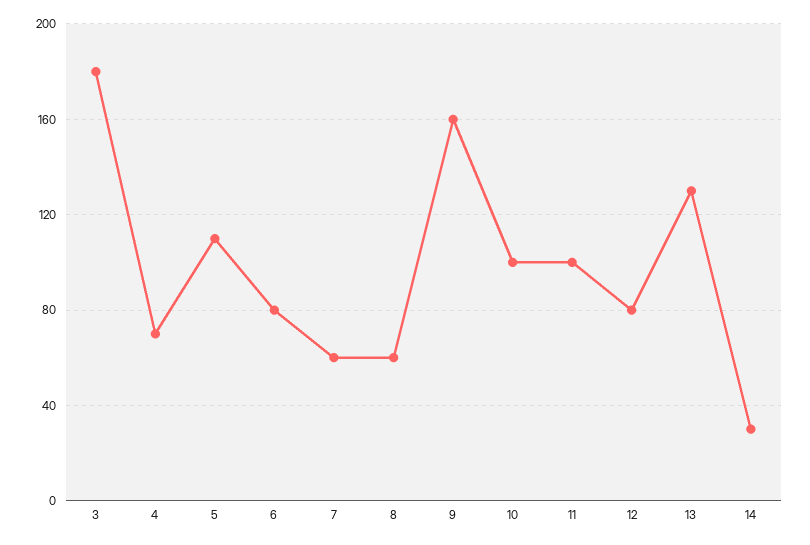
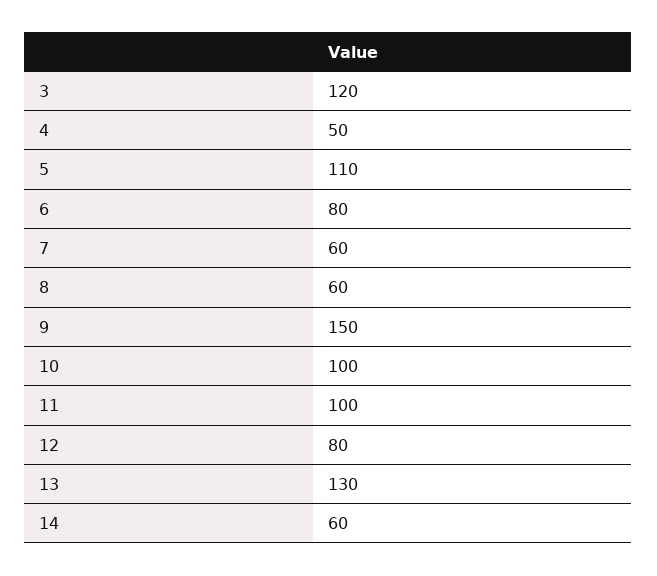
3: 180 -> 120
4: 70 -> 50
9: 160 -> 150
14: 30 -> 60

